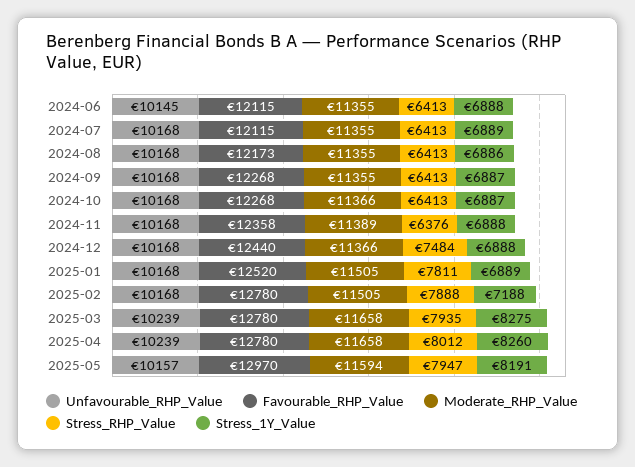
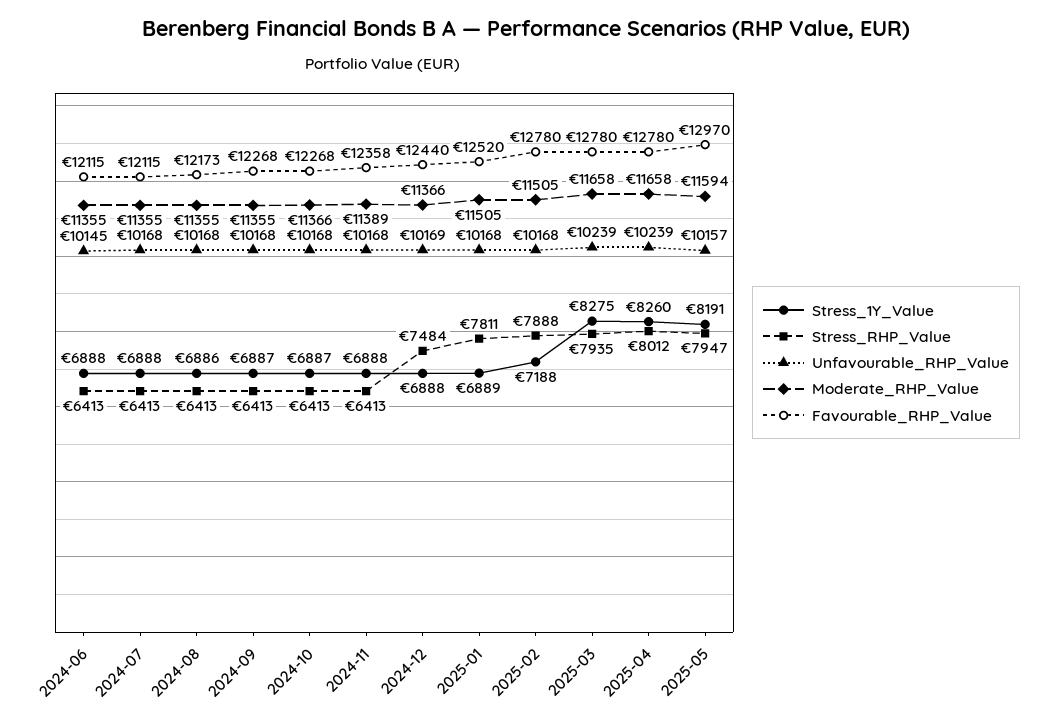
Stress_1Y_Value, 2024-07: 6889 -> 6888
Stress_RHP_Value, 2024-11: 6376 -> 6413
Unfavourable_RHP_Value, 2024-12: 10168 -> 10169

